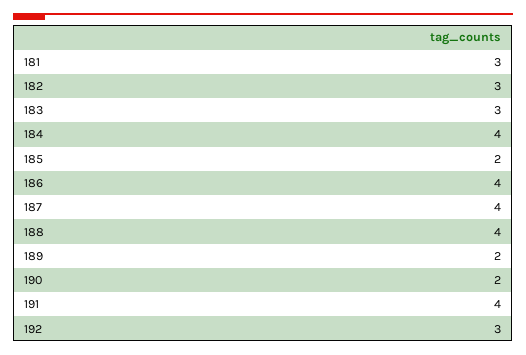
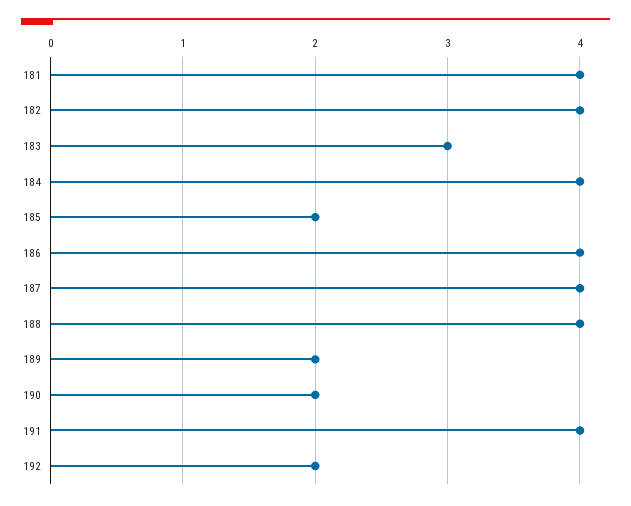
181: 3 -> 4
182: 3 -> 4
192: 3 -> 2

